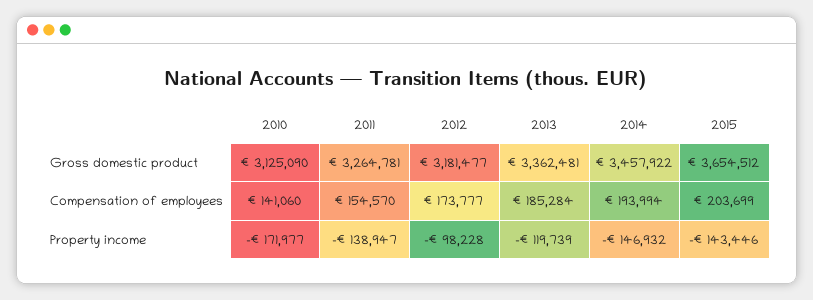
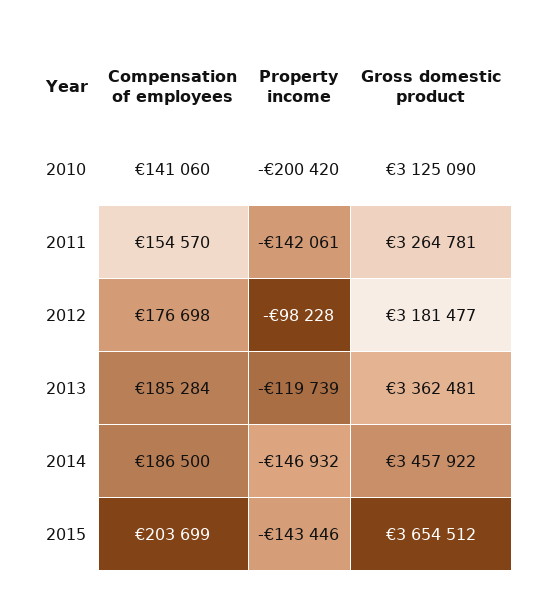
2012, Compensation of employees: 173777 -> 176698
2014, Compensation of employees: 193994 -> 186500
2010, Property income: -171977 -> -200420
2011, Property income: -138947 -> -142061

